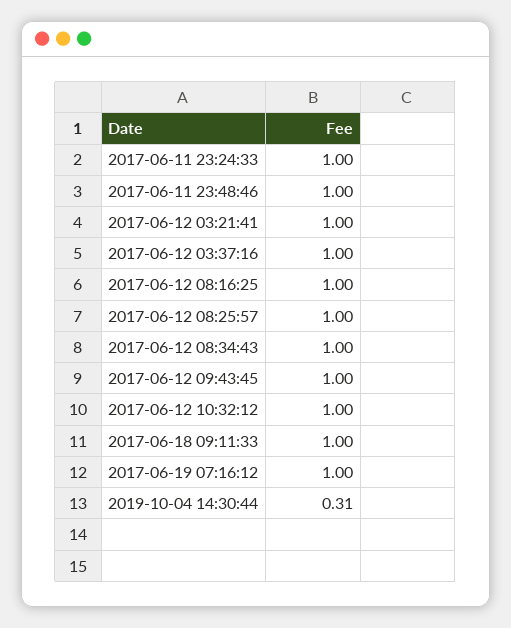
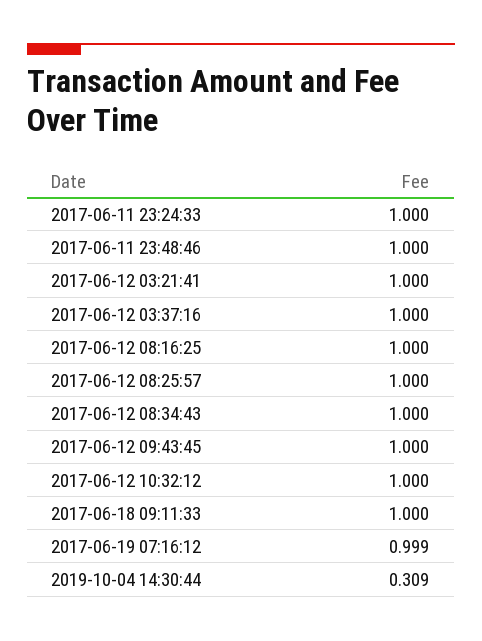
2017-06-19 07:16:12: 1 -> 0.999
2019-10-04 14:30:44: 0.31 -> 0.309

